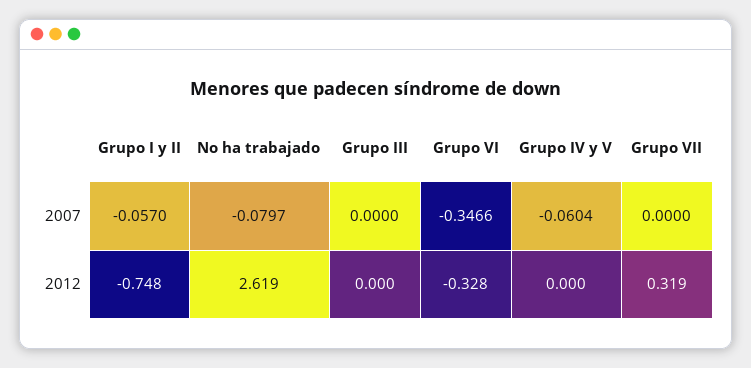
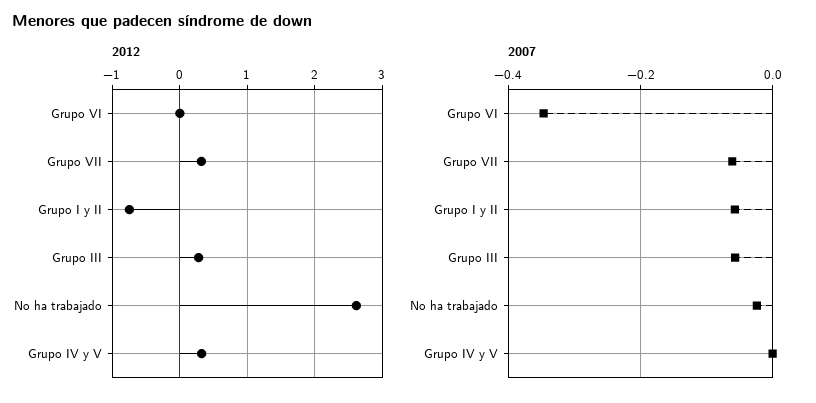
2007, No ha trabajado: -0.0797 -> -0.02
2007, Grupo III: 0 -> -0.06
2007, Grupo IV y V: -0.0604 -> 0
2007, Grupo VII: 0 -> -0.06
2012, Grupo III: 0 -> 0.3
2012, Grupo VI: -0.328 -> 0
2012, Grupo IV y V: 0 -> 0.3

